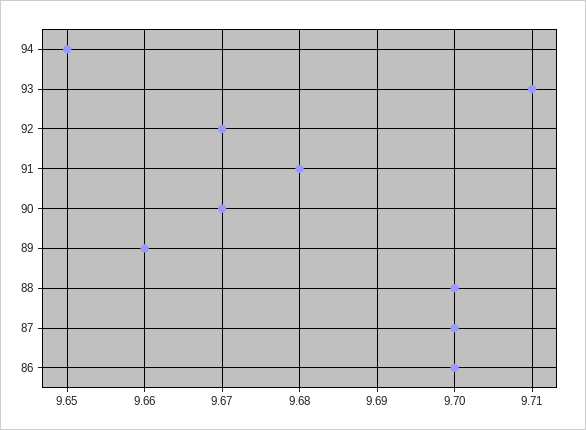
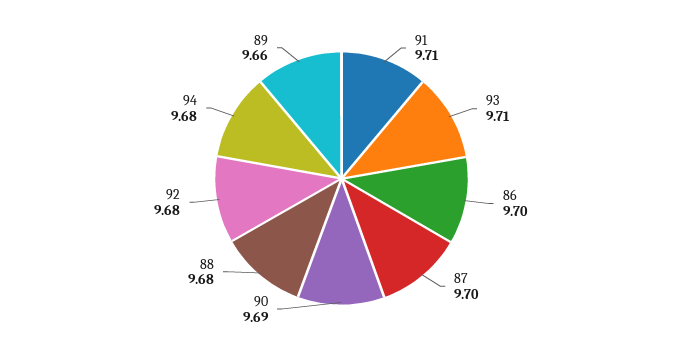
94: 9.65 -> 9.68
92: 9.67 -> 9.68
91: 9.68 -> 9.71
90: 9.67 -> 9.69
88: 9.7 -> 9.68

